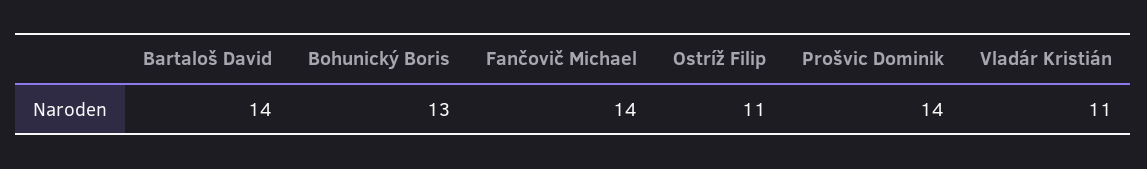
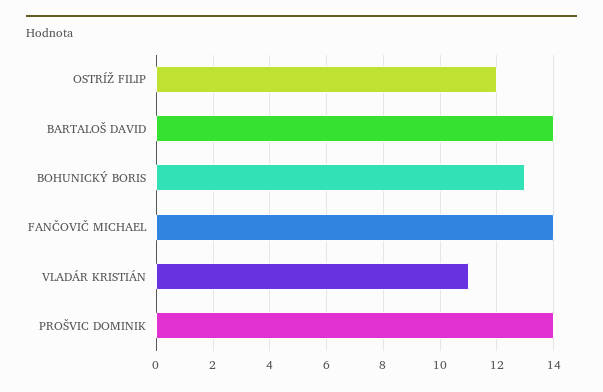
Ostríž Filip: 11 -> 12

